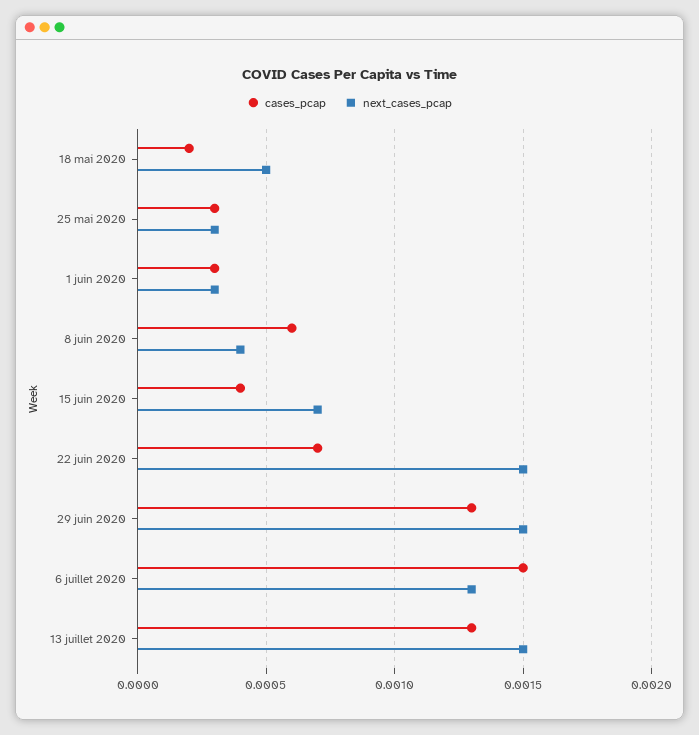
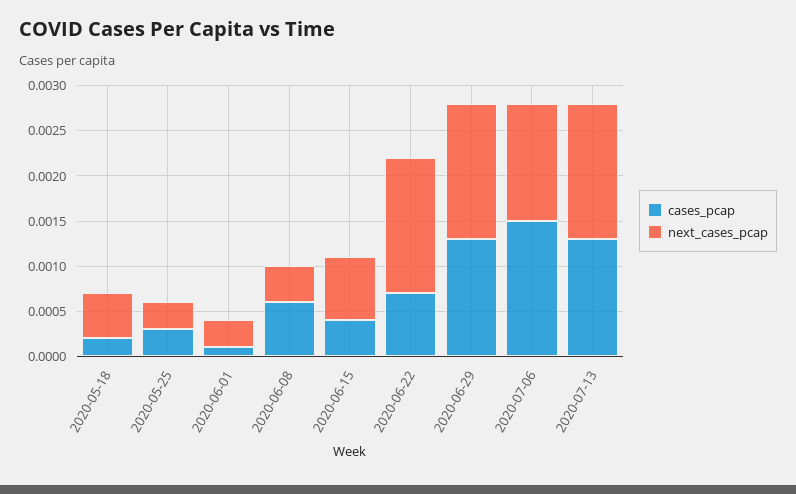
cases_pcap, 1 juin 2020: 0.0003 -> 0.0001

